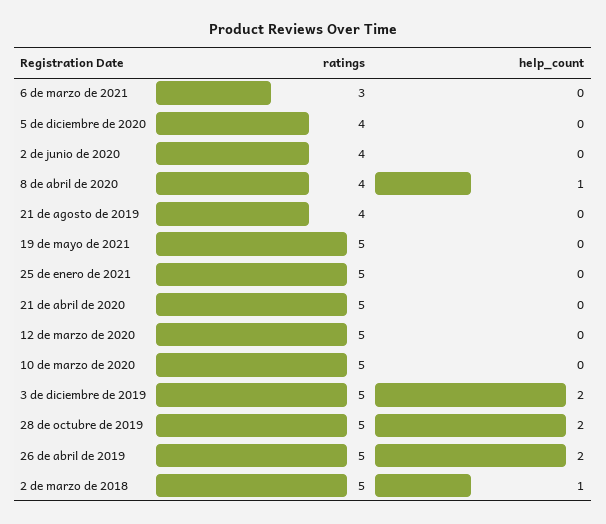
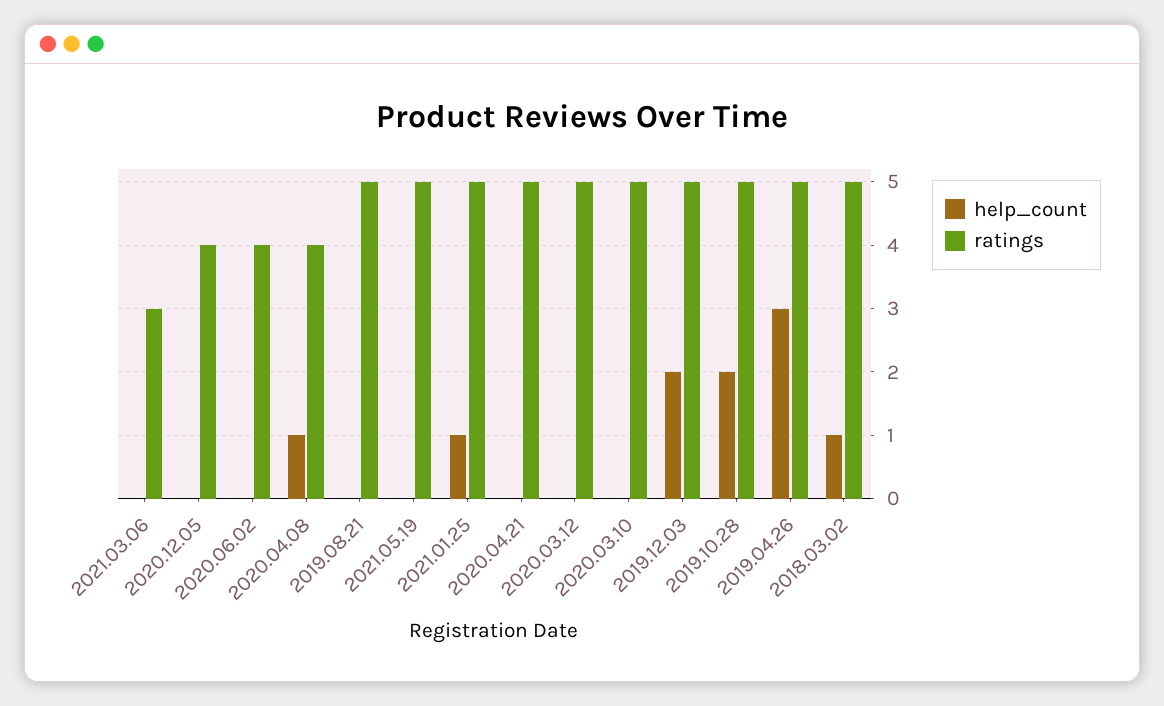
ratings, 21 de agosto de 2019: 4 -> 5
help_count, 25 de enero de 2021: 0 -> 1
help_count, 26 de abril de 2019: 2 -> 3

